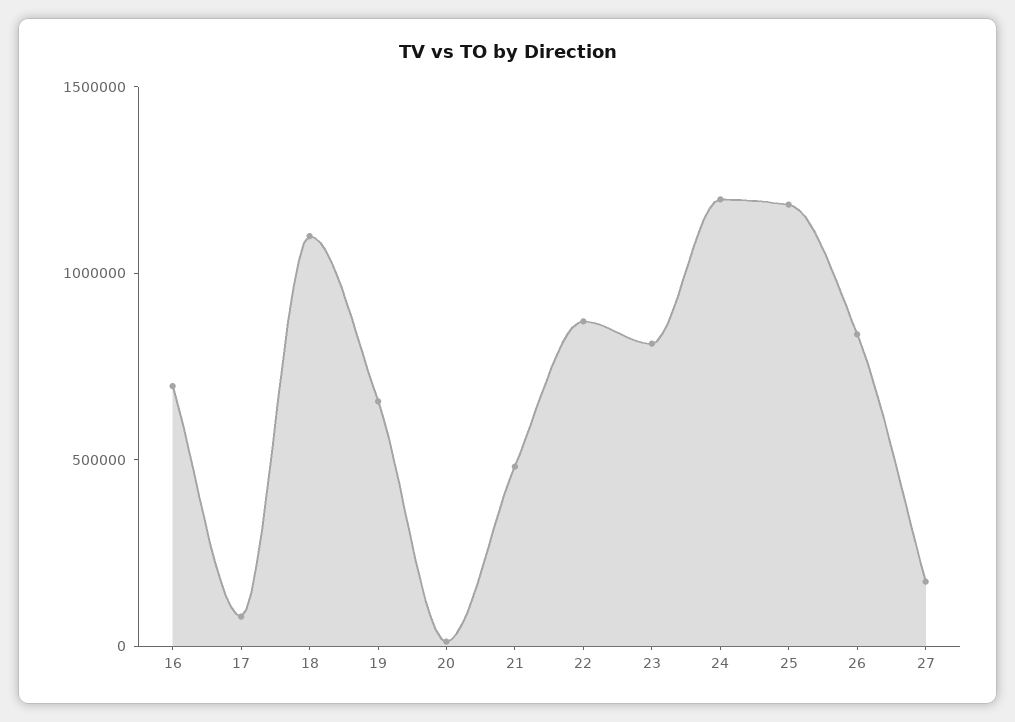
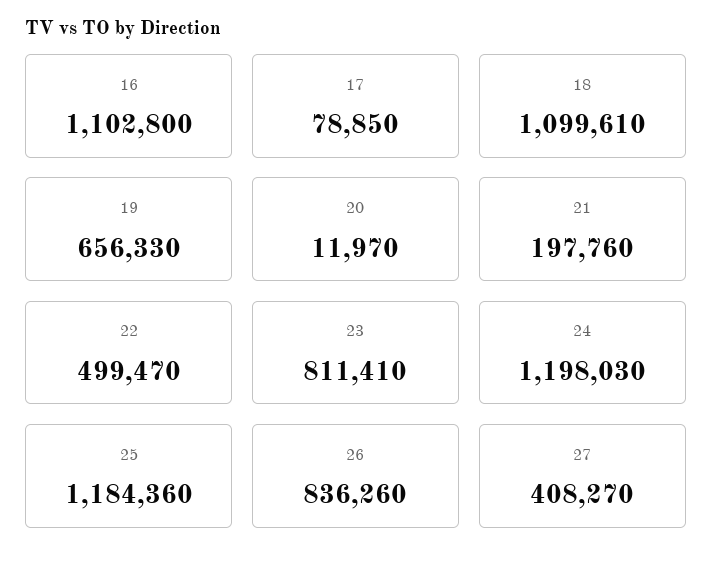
16: 700000 -> 1102800
21: 500000 -> 197760
22: 900000 -> 499470
27: 200000 -> 408270

